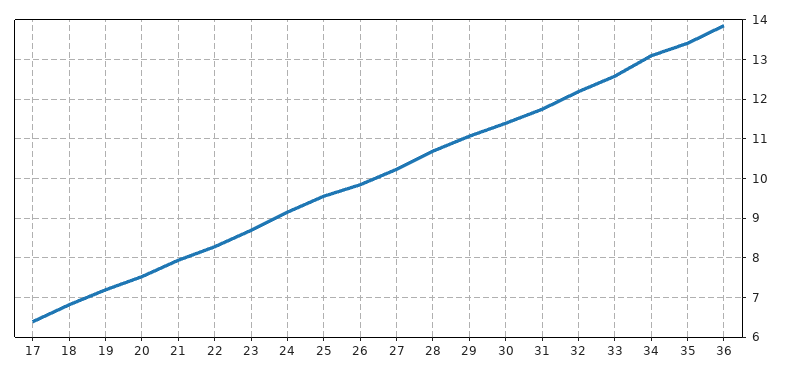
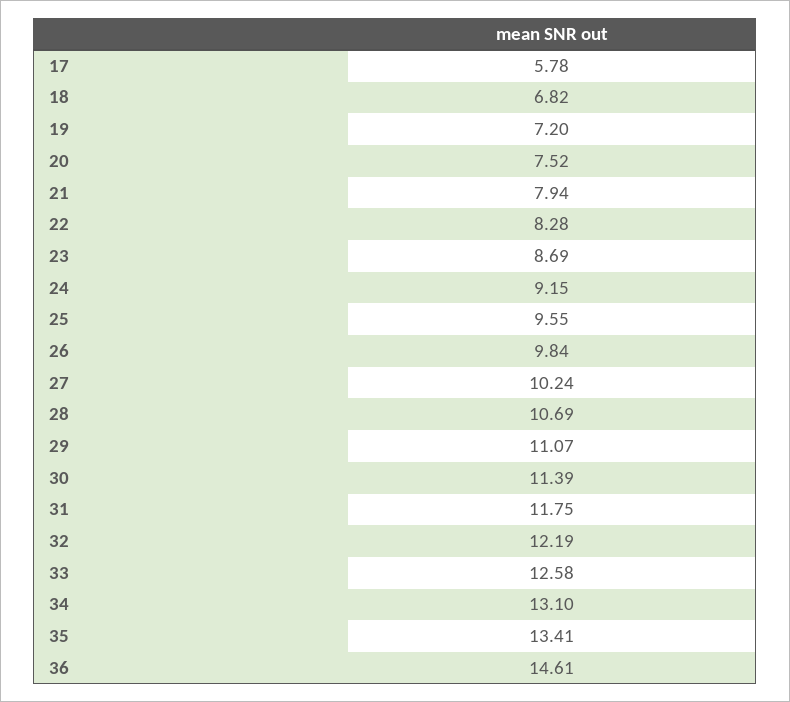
17: 6.4 -> 5.78
36: 13.8 -> 14.61

